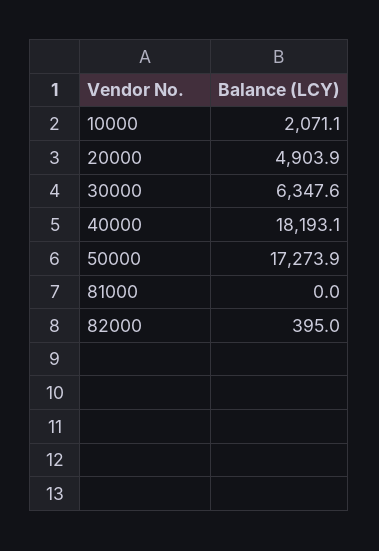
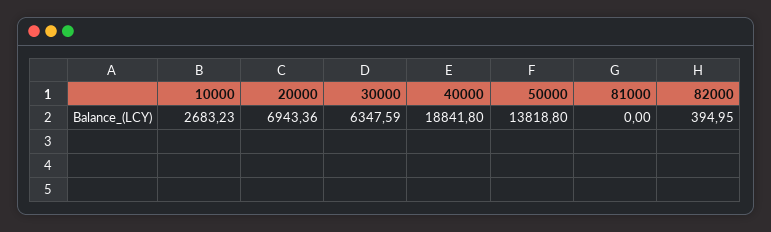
10000: 2071.1 -> 2683.23
20000: 4903.9 -> 6943.36
40000: 18193.1 -> 18841.8
50000: 17273.9 -> 13818.8

